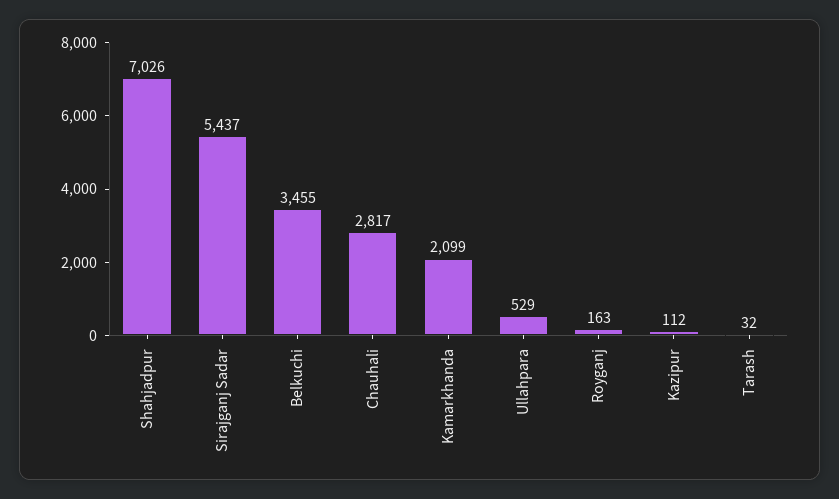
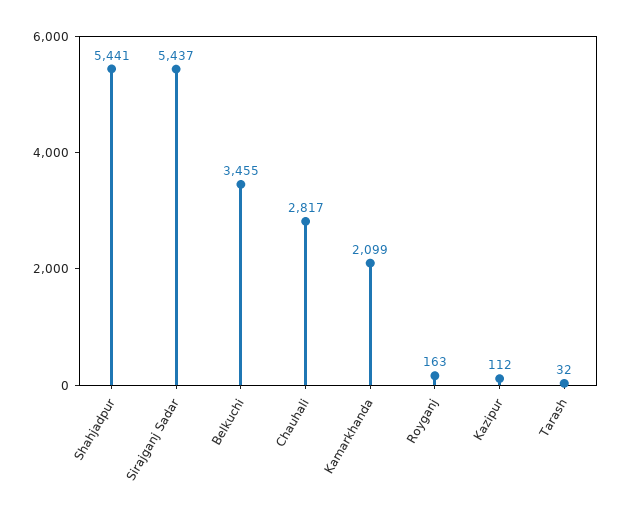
Shahjadpur: 7026 -> 5441
Ullahpara: 529 -> none

